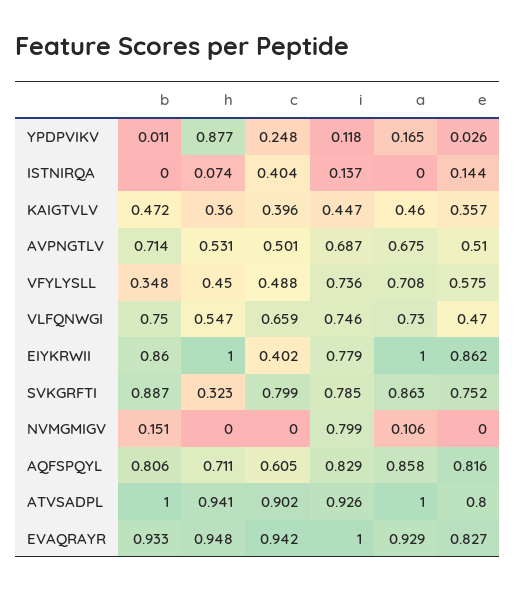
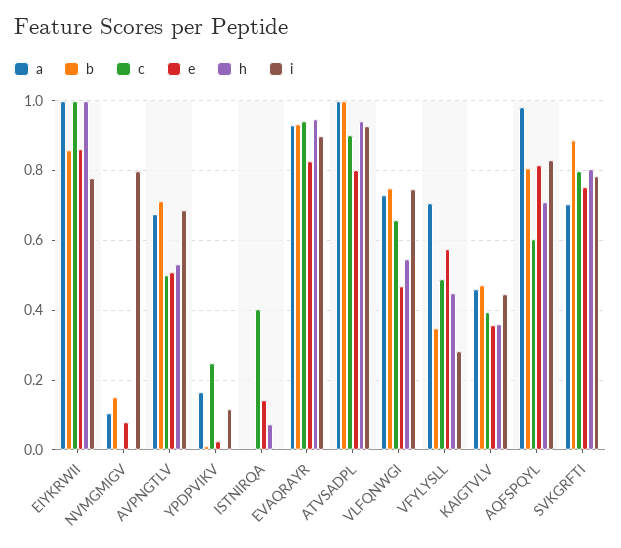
h, YPDPVIKV: 0.877 -> 0
i, ISTNIRQA: 0.137 -> 0
i, VFYLYSLL: 0.736 -> 0.28
c, EIYKRWII: 0.402 -> 1
h, SVKGRFTI: 0.323 -> 0.8
a, SVKGRFTI: 0.863 -> 0.7
e, NVMGMIGV: 0 -> 0.08
a, AQFSPQYL: 0.858 -> 0.98
i, EVAQRAYR: 1 -> 0.9

